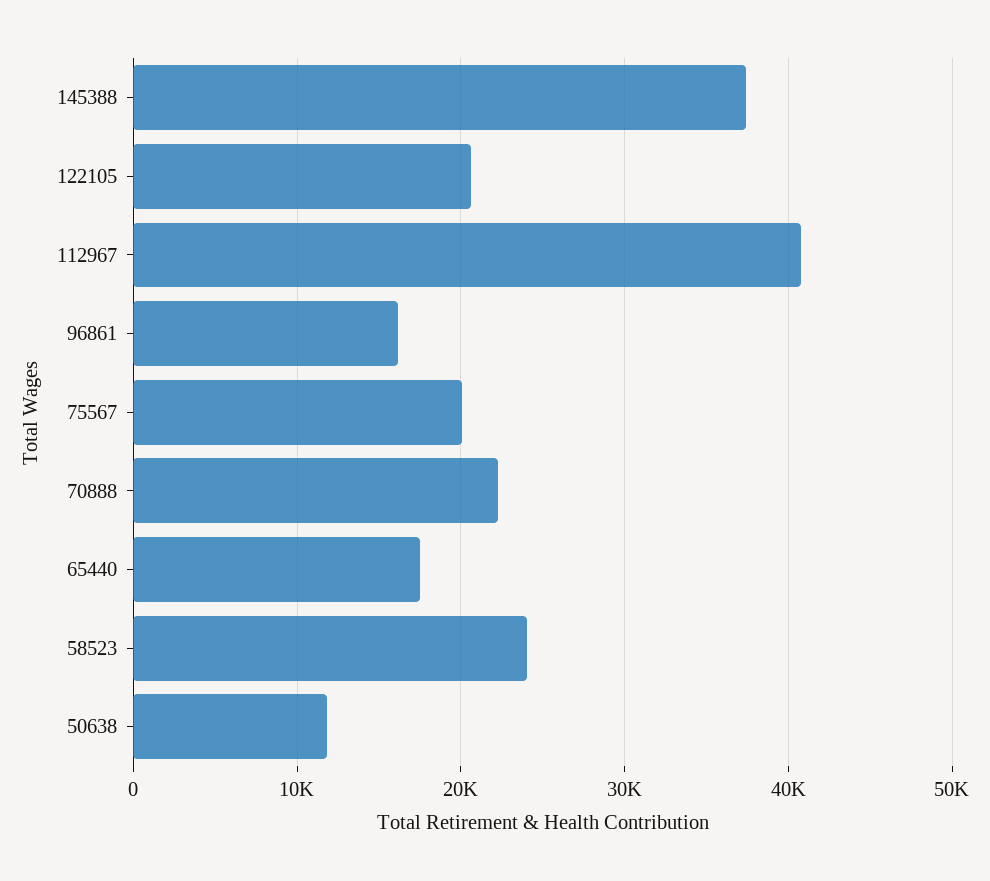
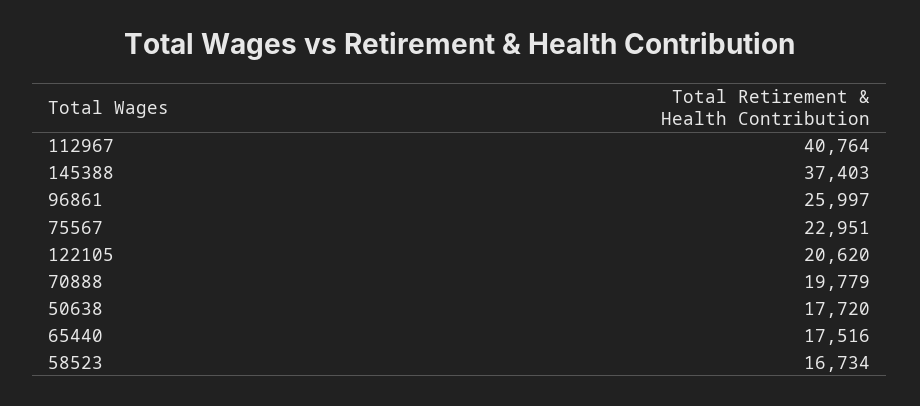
96861: 16000 -> 25997
75567: 20000 -> 22951
70888: 22000 -> 19779
58523: 24000 -> 16734
50638: 12000 -> 17720

